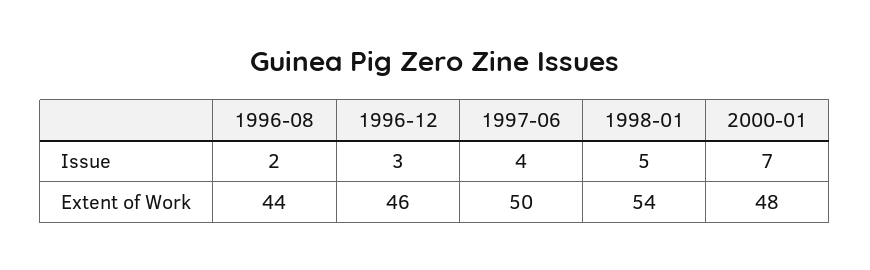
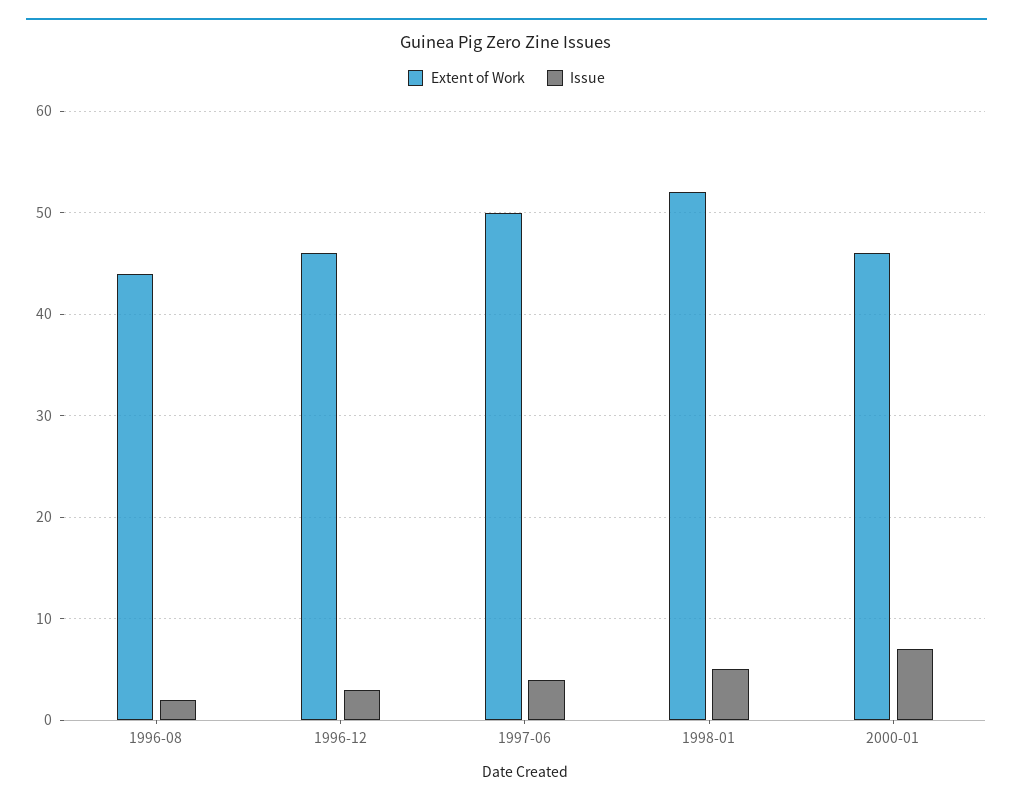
Extent of Work, 1998-01: 54 -> 52
Extent of Work, 2000-01: 48 -> 46

